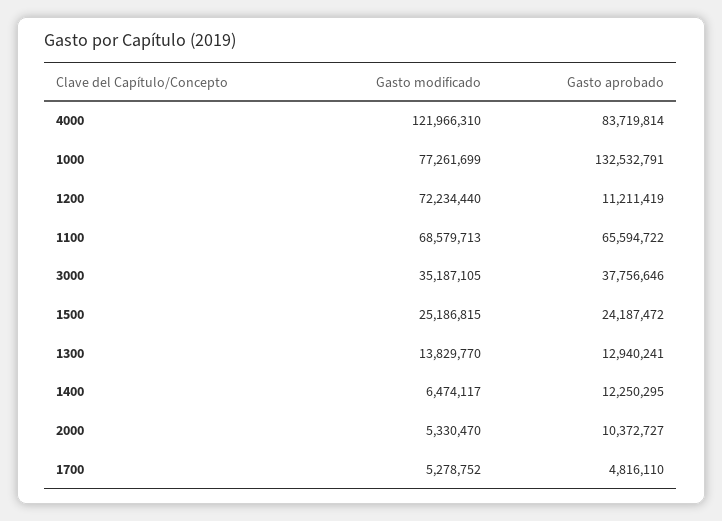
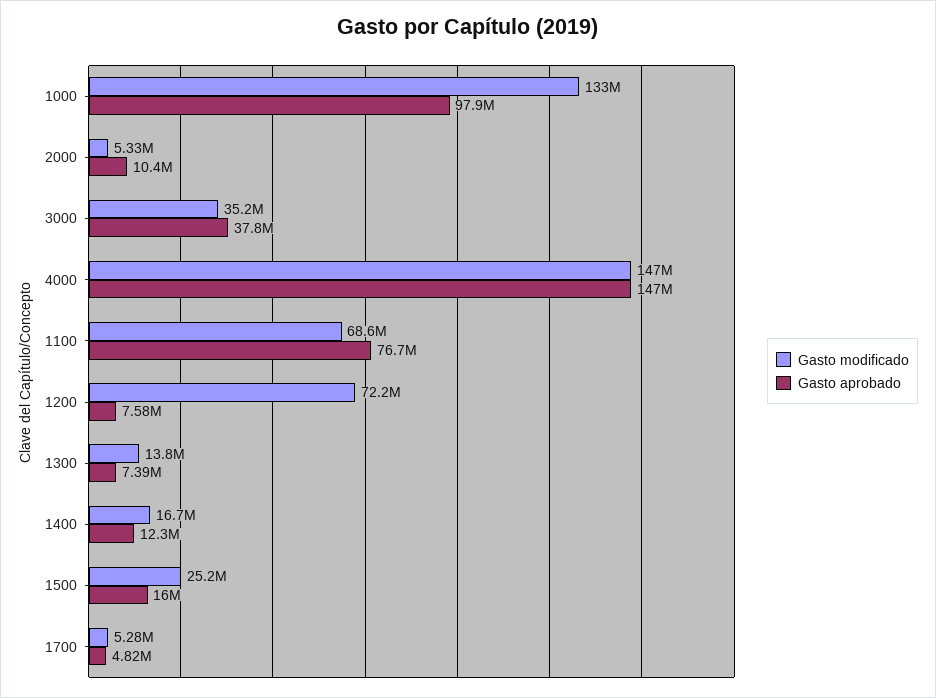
Gasto modificado, 4000: 121966310 -> 147000000
Gasto aprobado, 4000: 83719814 -> 147000000
Gasto modificado, 1000: 77261699 -> 133000000
Gasto aprobado, 1000: 132532791 -> 97900000
Gasto aprobado, 1200: 11211419 -> 7580000
Gasto aprobado, 1100: 65594722 -> 76700000
Gasto aprobado, 1500: 24187472 -> 16000000
Gasto aprobado, 1300: 12940241 -> 7390000
Gasto modificado, 1400: 6474117 -> 16700000

